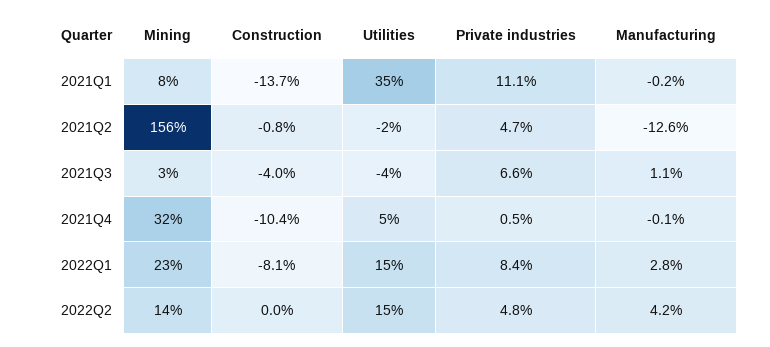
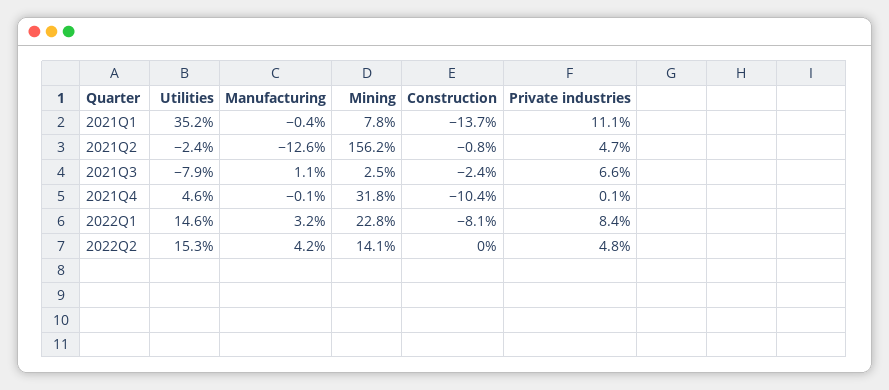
Manufacturing, 2021Q1: -0.2 -> -0.4
Construction, 2021Q3: -4 -> -2.4
Utilities, 2021Q3: -4 -> -7.9
Private industries, 2021Q4: 0.5 -> 0.1
Manufacturing, 2022Q1: 2.8 -> 3.2

